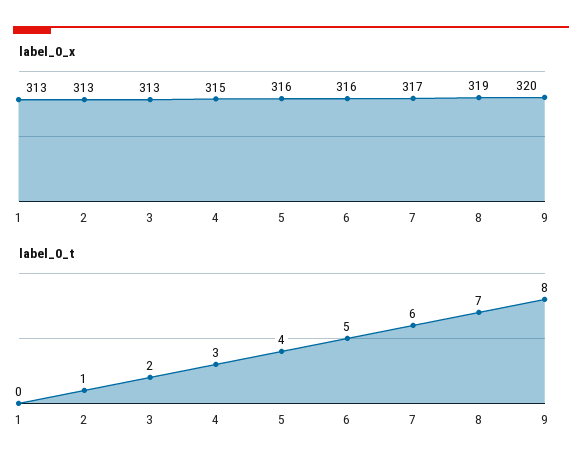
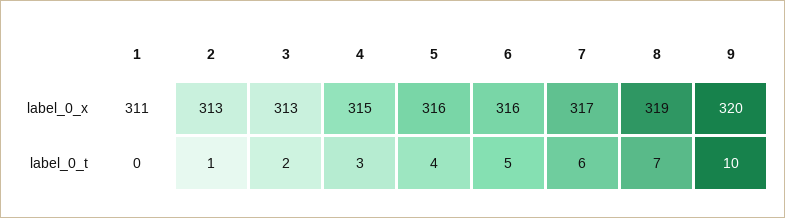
label_0_x, 1: 313 -> 311
label_0_t, 9: 8 -> 10

